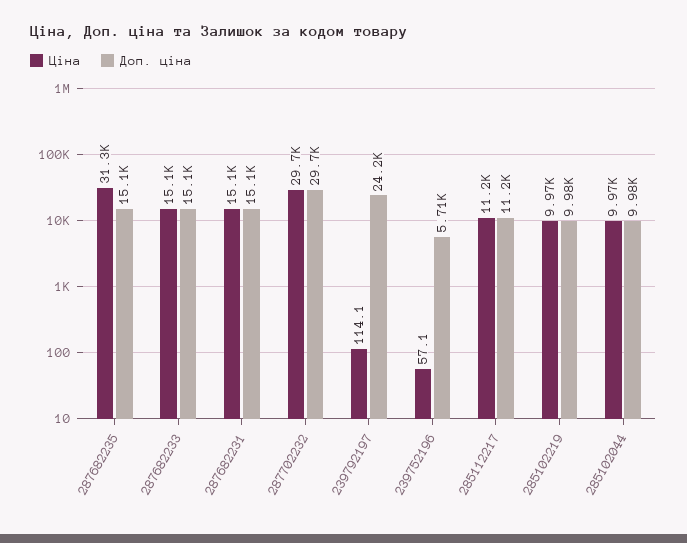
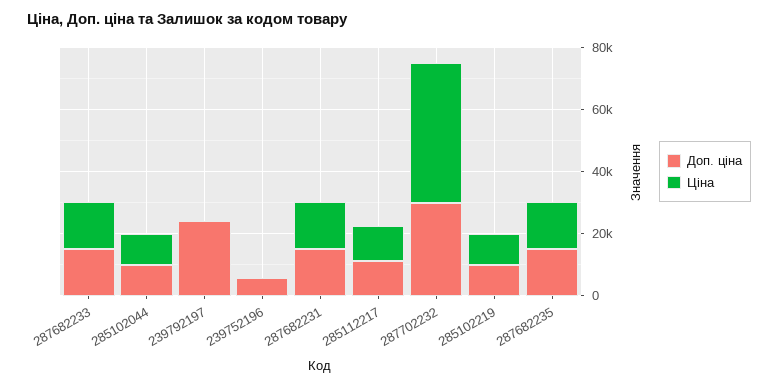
Ціна, 287682235: 31300 -> 15000
Ціна, 287702232: 29700 -> 45000

